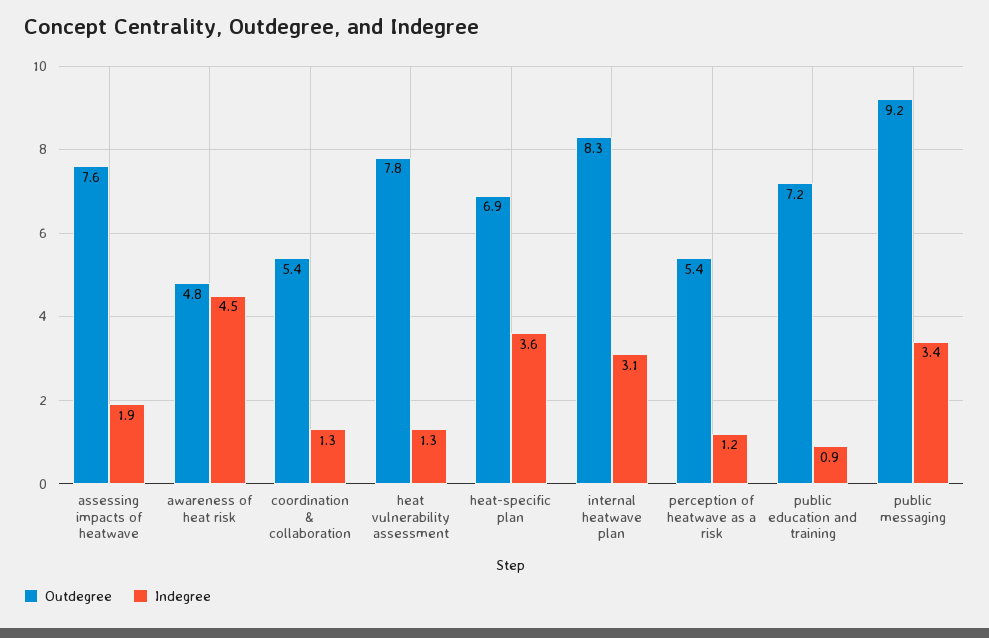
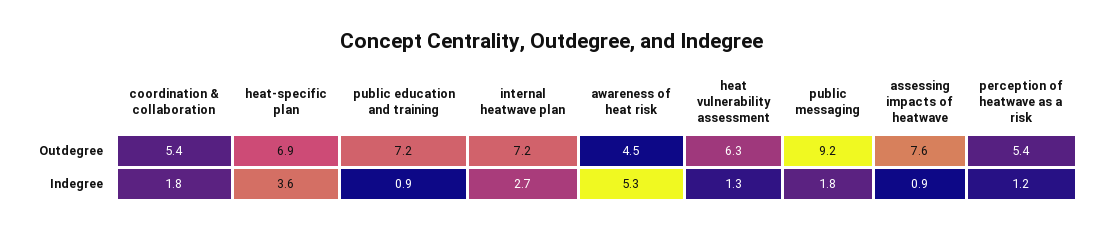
Indegree, assessing impacts of heatwave: 1.9 -> 0.9
Outdegree, awareness of heat risk: 4.8 -> 4.5
Indegree, awareness of heat risk: 4.5 -> 5.3
Indegree, coordination & collaboration: 1.3 -> 1.8
Outdegree, heat vulnerability assessment: 7.8 -> 6.3
Outdegree, internal heatwave plan: 8.3 -> 7.2
Indegree, internal heatwave plan: 3.1 -> 2.7
Indegree, public messaging: 3.4 -> 1.8

